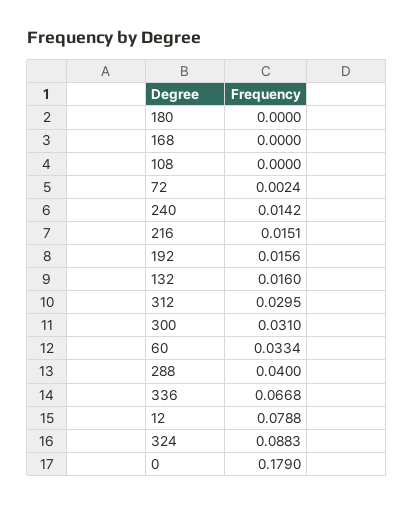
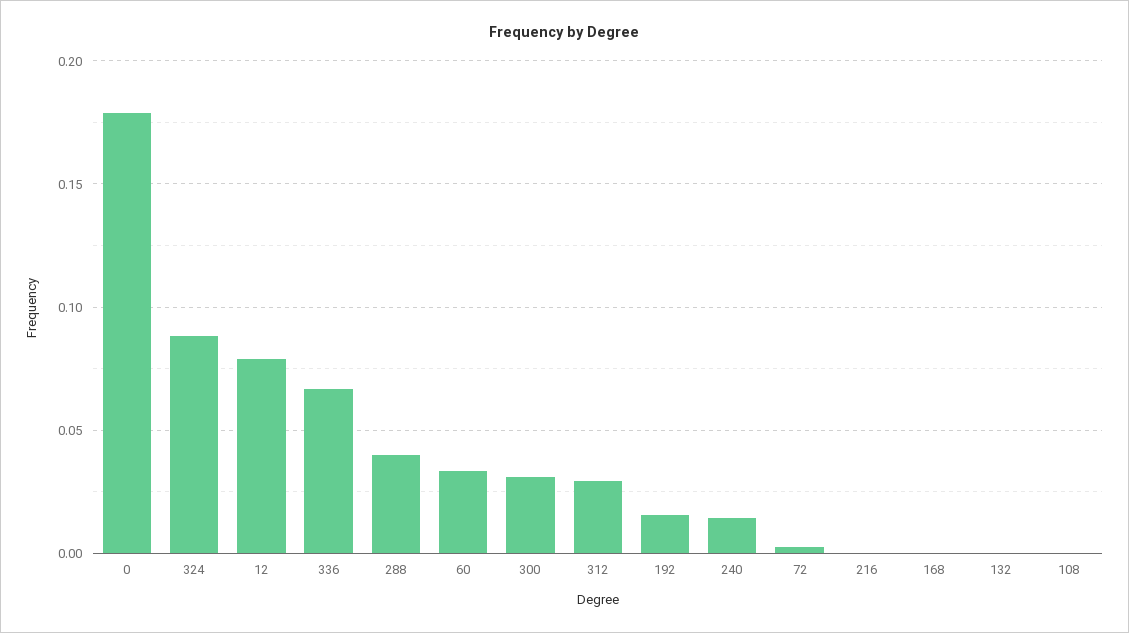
180: 0 -> none
216: 0.0151 -> 0
132: 0.016 -> 0

